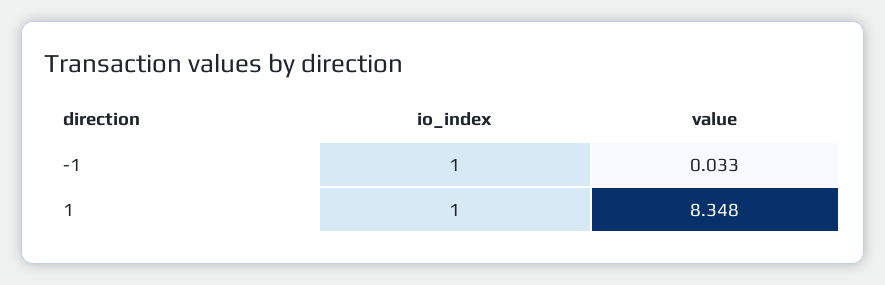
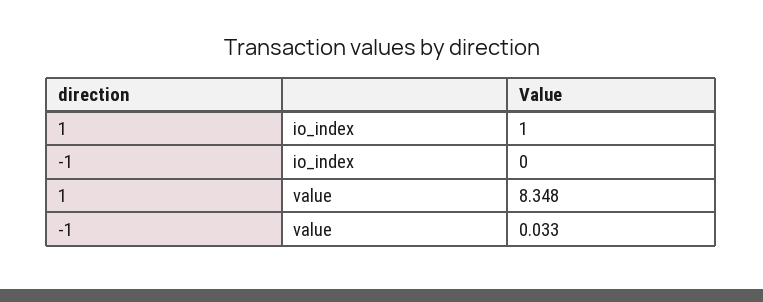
io_index, -1: 1 -> 0

